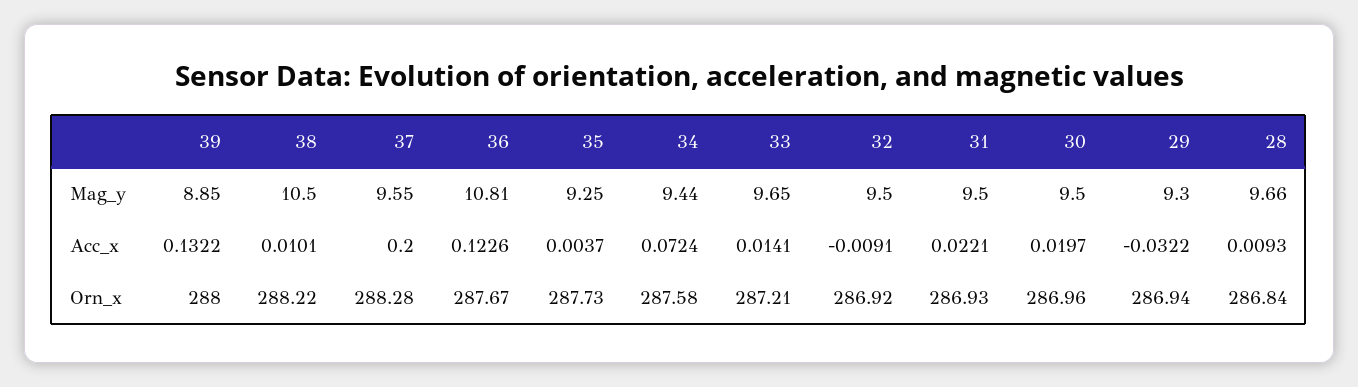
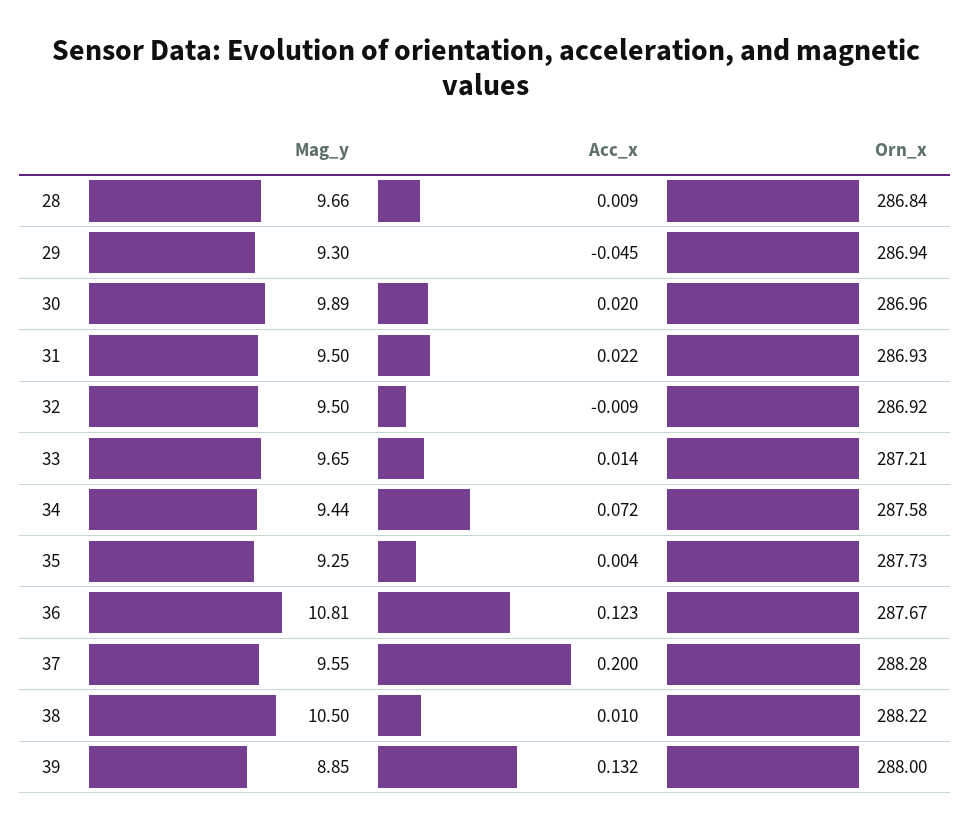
30, Mag_y: 9.5 -> 9.89
29, Acc_x: -0.0322 -> -0.045

